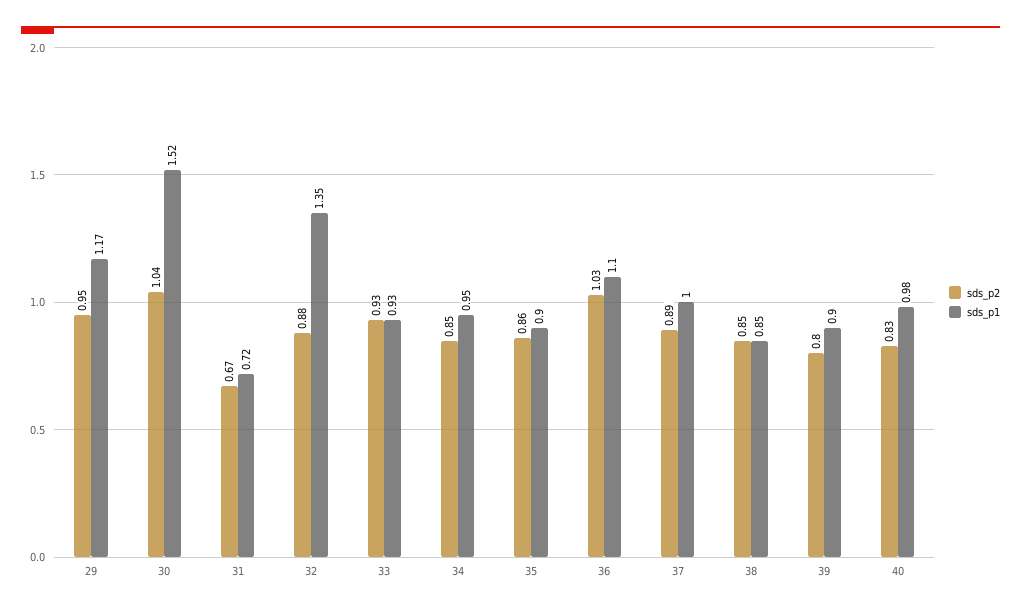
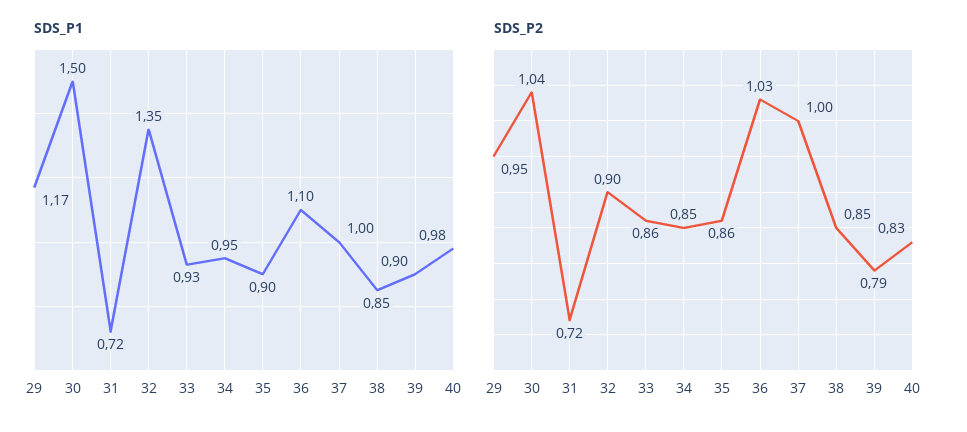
sds_p1, 30: 1.52 -> 1.5
sds_p2, 31: 0.67 -> 0.72
sds_p2, 32: 0.88 -> 0.9
sds_p2, 33: 0.93 -> 0.86
sds_p2, 37: 0.89 -> 1
sds_p2, 39: 0.8 -> 0.79

